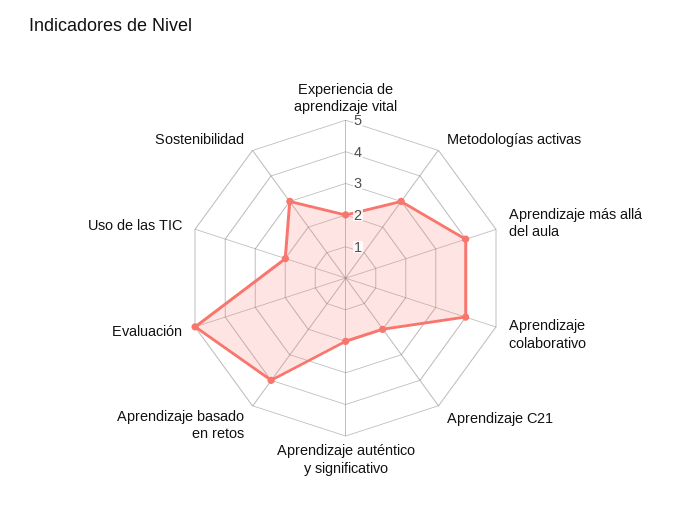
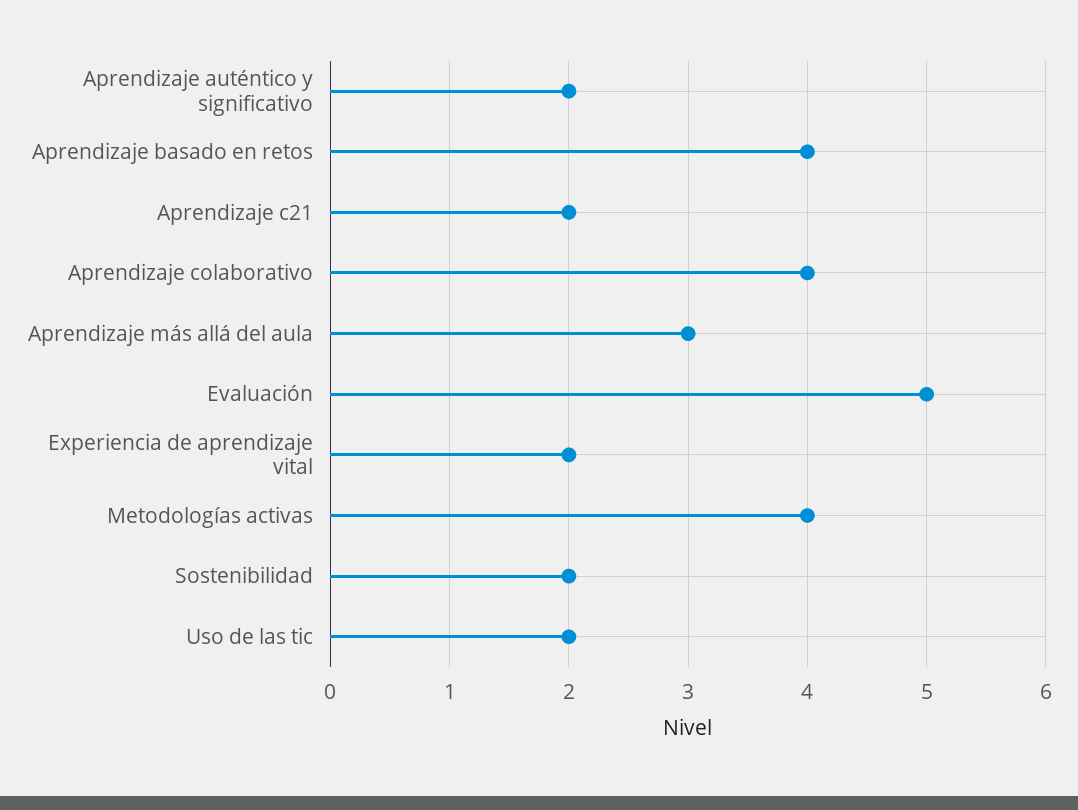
Metodologías activas: 3 -> 4
Aprendizaje más allá del aula: 4 -> 3
Sostenibilidad: 3 -> 2

